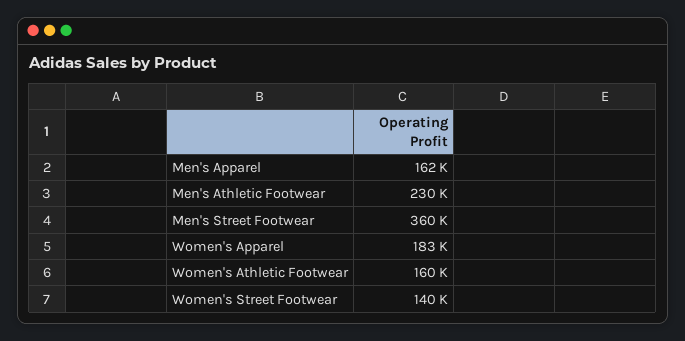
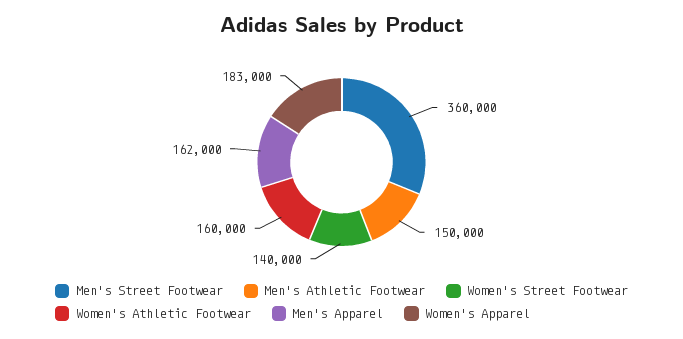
Men's Athletic Footwear: 230000 -> 150000

